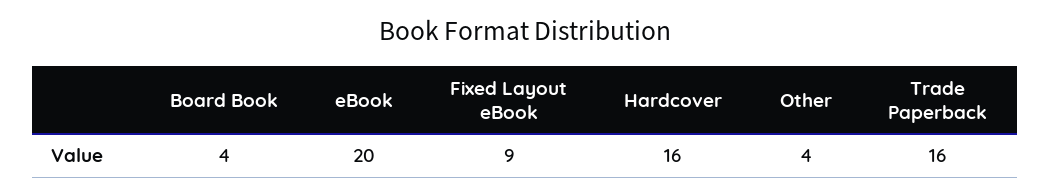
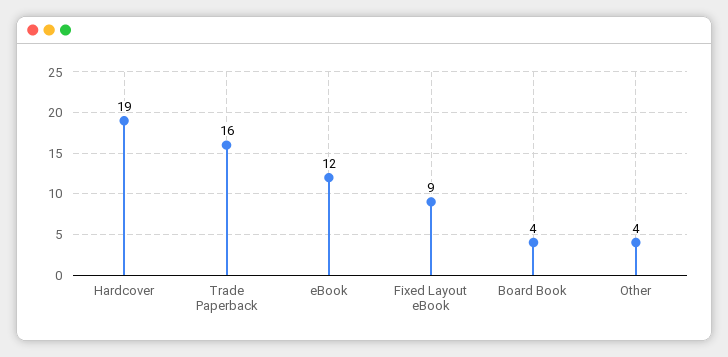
eBook: 20 -> 12
Hardcover: 16 -> 19

